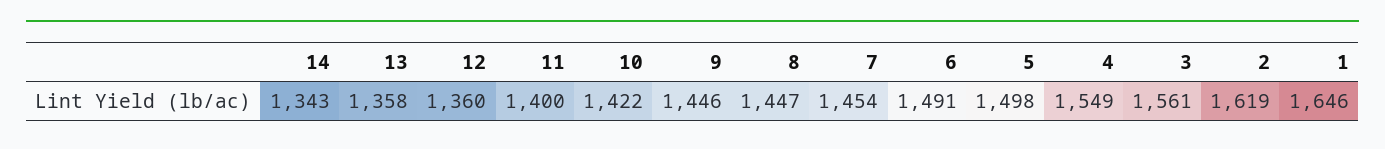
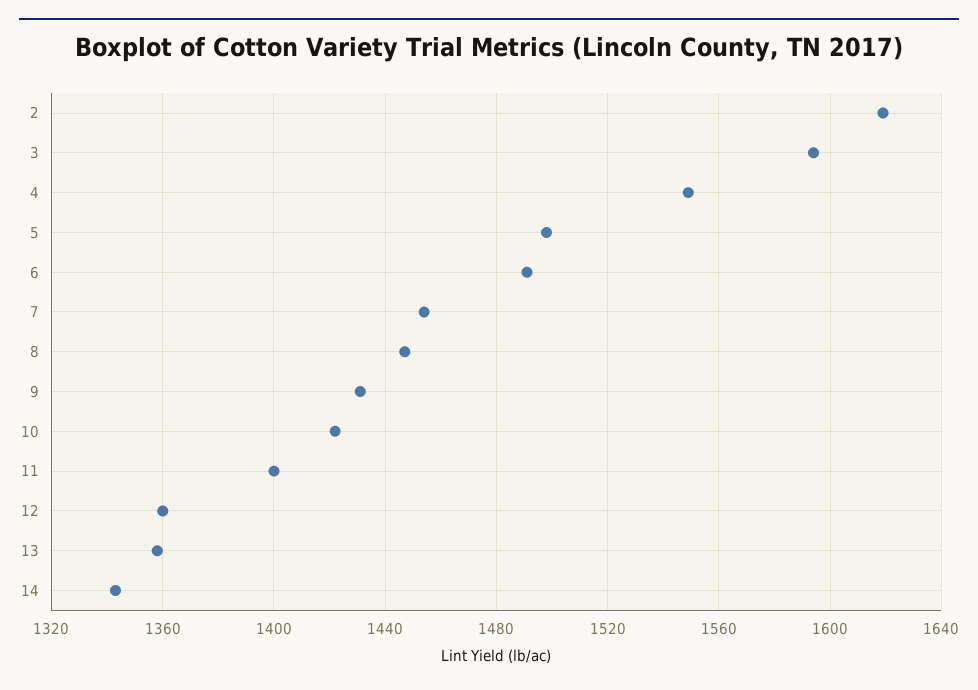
9: 1446 -> 1430
3: 1561 -> 1595
1: 1646 -> none

